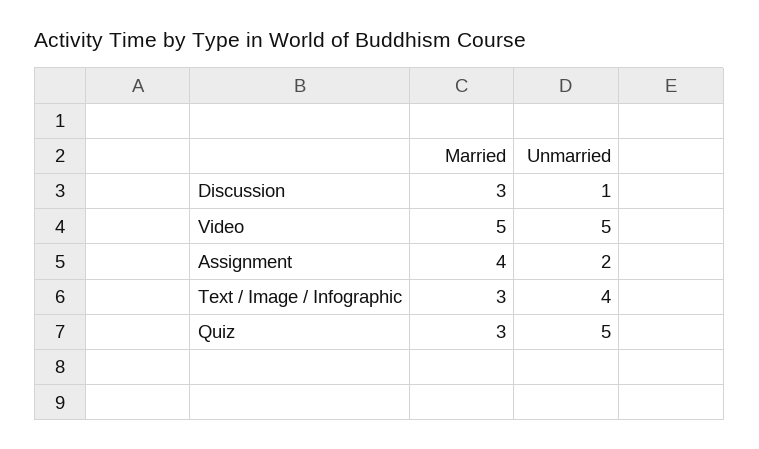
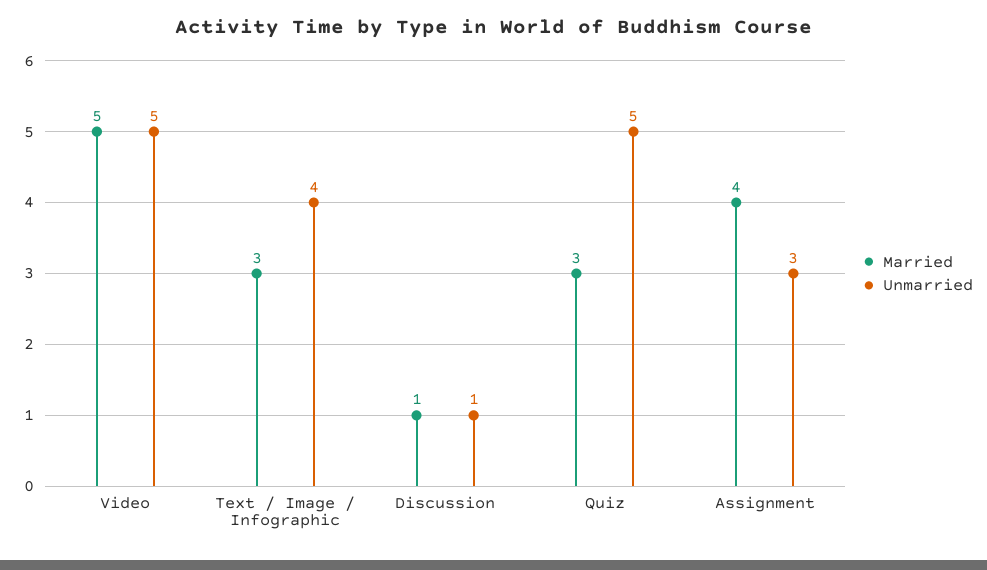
Married, Discussion: 3 -> 1
Unmarried, Assignment: 2 -> 3

